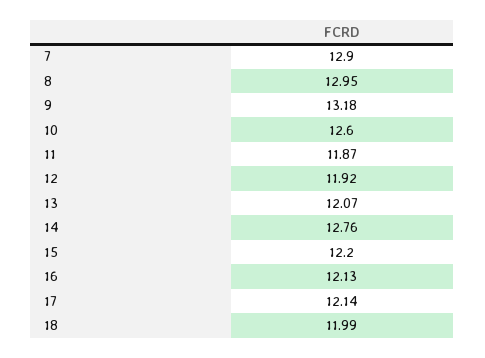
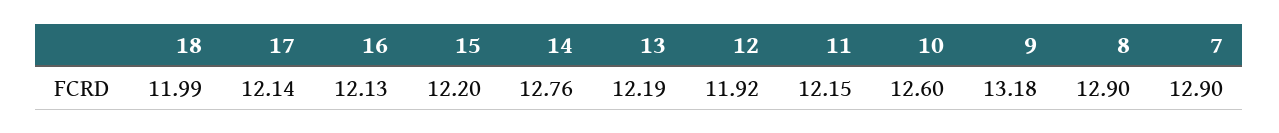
8: 12.95 -> 12.9
11: 11.87 -> 12.15
13: 12.07 -> 12.19

